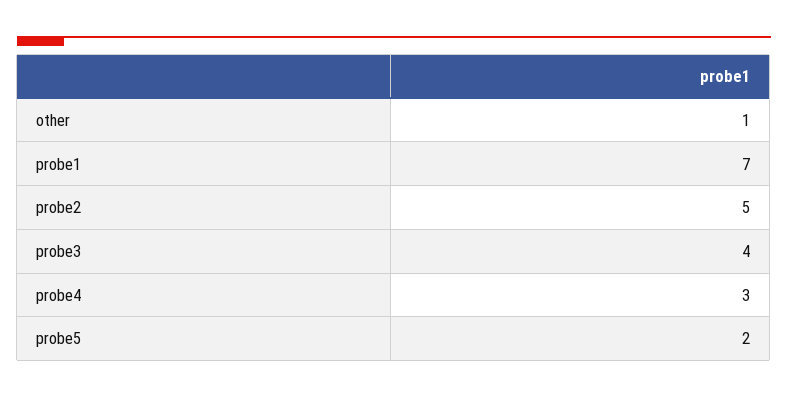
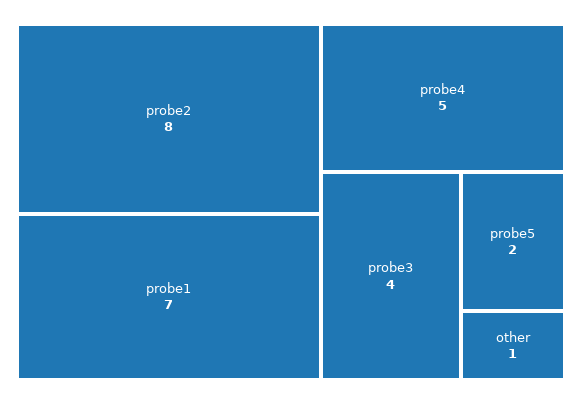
probe2: 5 -> 8
probe4: 3 -> 5

